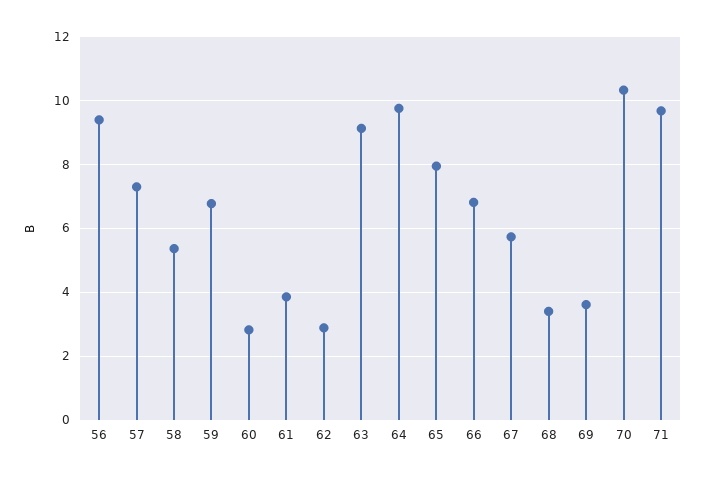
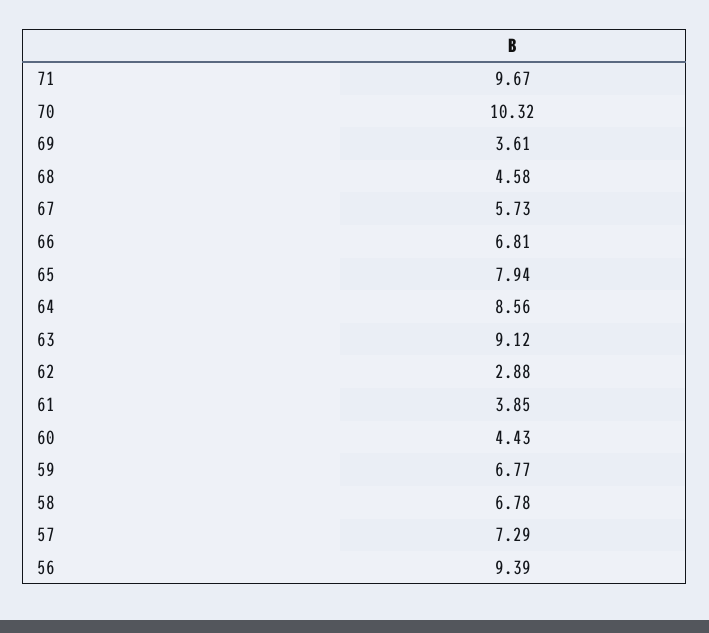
58: 5.4 -> 6.78
60: 2.8 -> 4.43
64: 9.8 -> 8.56
68: 3.4 -> 4.58

